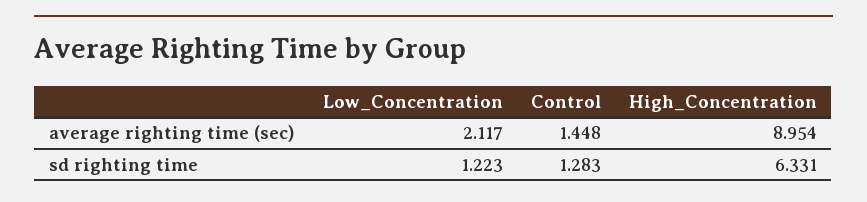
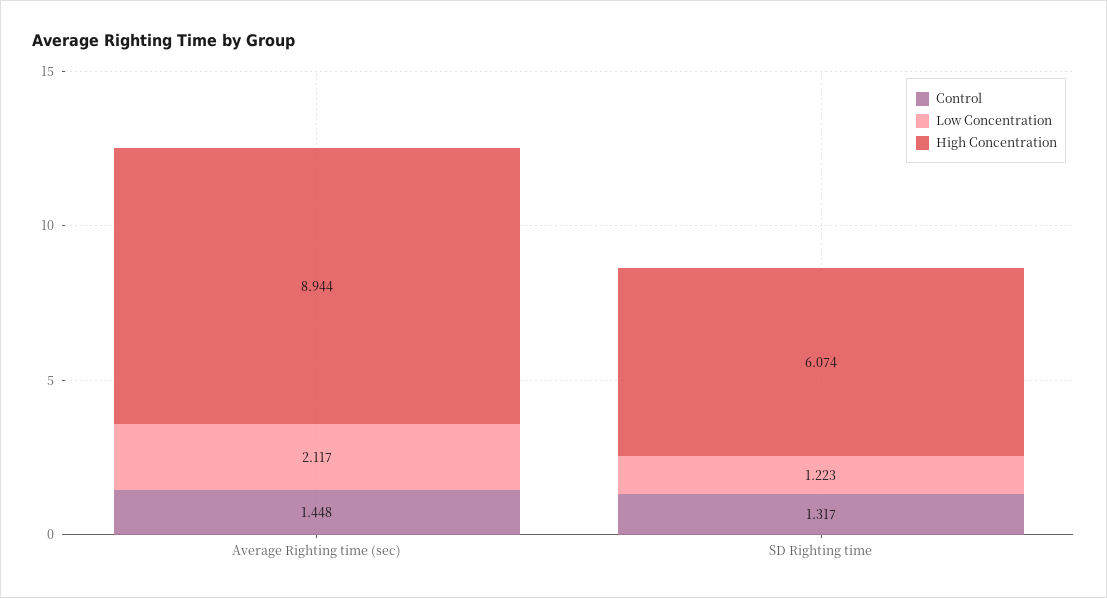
High_Concentration, average righting time (sec): 8.954 -> 8.944
Control, sd righting time: 1.283 -> 1.317
High_Concentration, sd righting time: 6.331 -> 6.074

